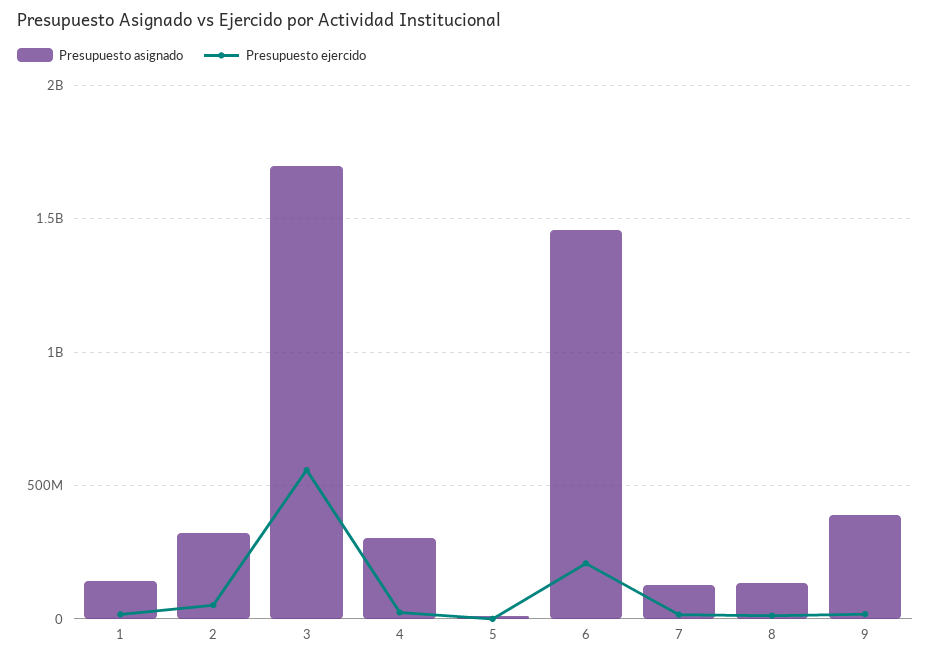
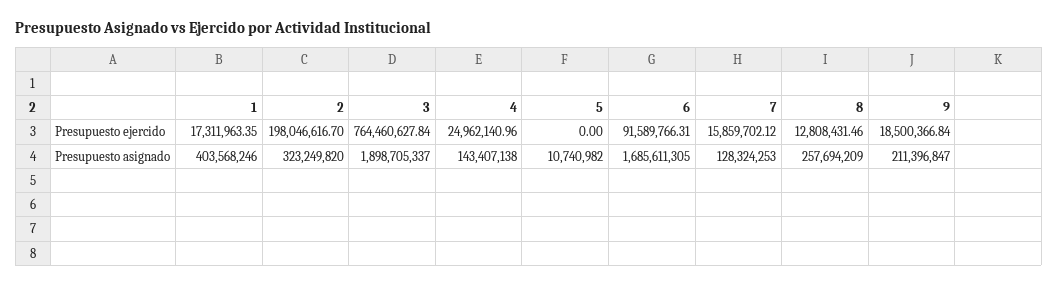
Presupuesto asignado, 1: 150000000 -> 403568246
Presupuesto ejercido, 2: 50000000 -> 198046616.7
Presupuesto asignado, 3: 1700000000 -> 1898705337
Presupuesto ejercido, 3: 550000000 -> 764460627.84
Presupuesto asignado, 4: 300000000 -> 143407138
Presupuesto asignado, 6: 1450000000 -> 1685611305
Presupuesto ejercido, 6: 200000000 -> 91589766.31
Presupuesto asignado, 8: 150000000 -> 257694209
Presupuesto asignado, 9: 400000000 -> 211396847

